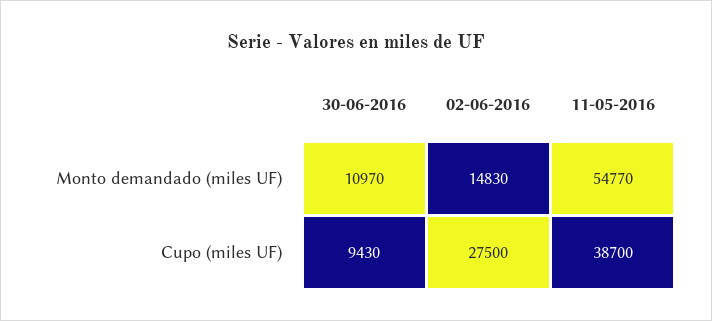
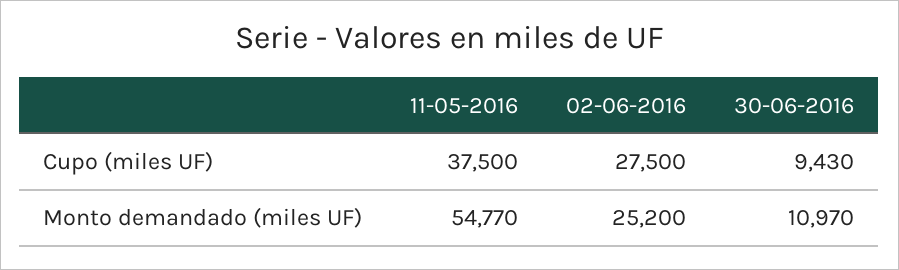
02-06-2016, Monto demandado (miles UF): 14830 -> 25200
11-05-2016, Cupo (miles UF): 38700 -> 37500

